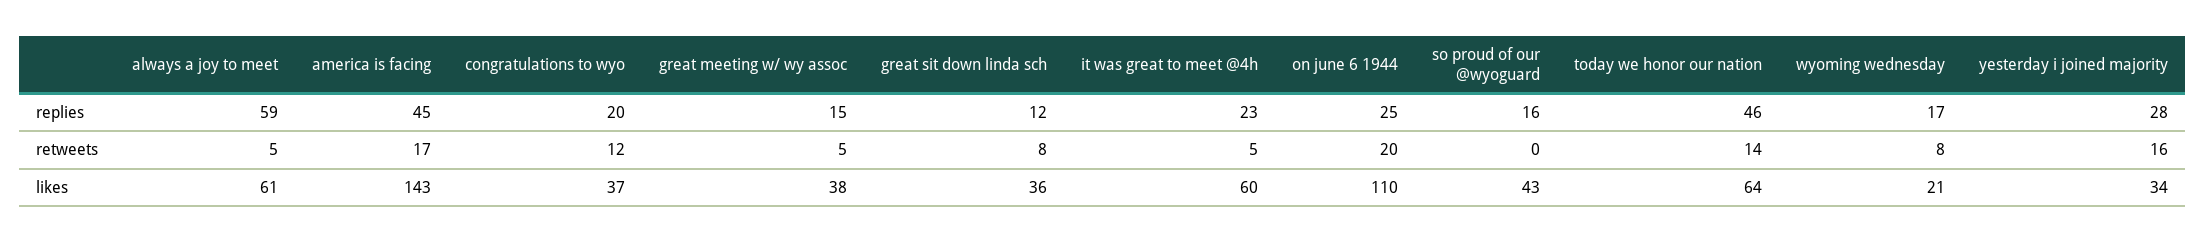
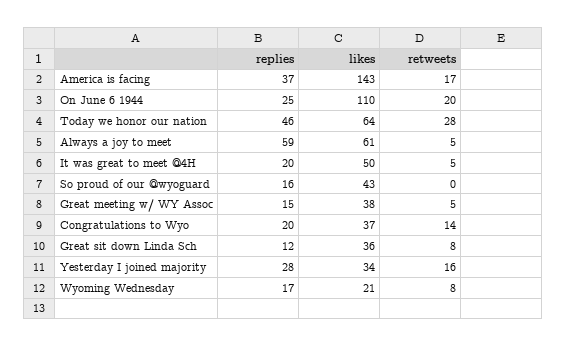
america is facing, replies: 45 -> 37
it was great to meet @4h, replies: 23 -> 20
congratulations to wyo, retweets: 12 -> 14
today we honor our nation, retweets: 14 -> 28
it was great to meet @4h, likes: 60 -> 50

